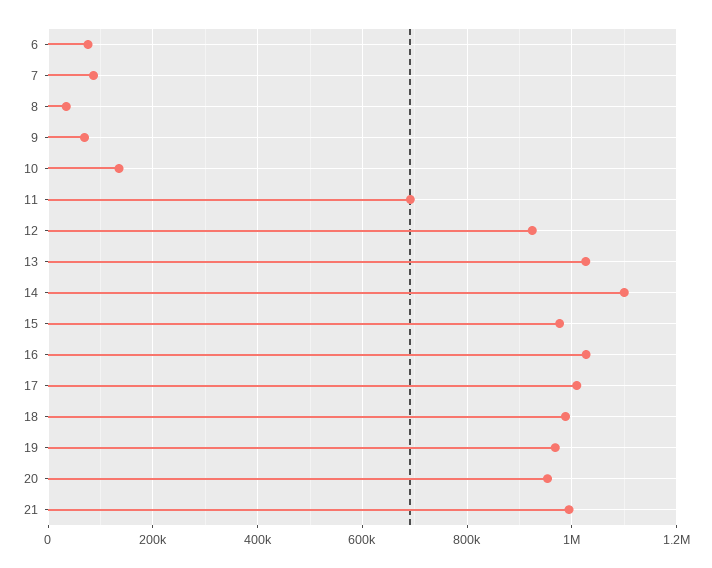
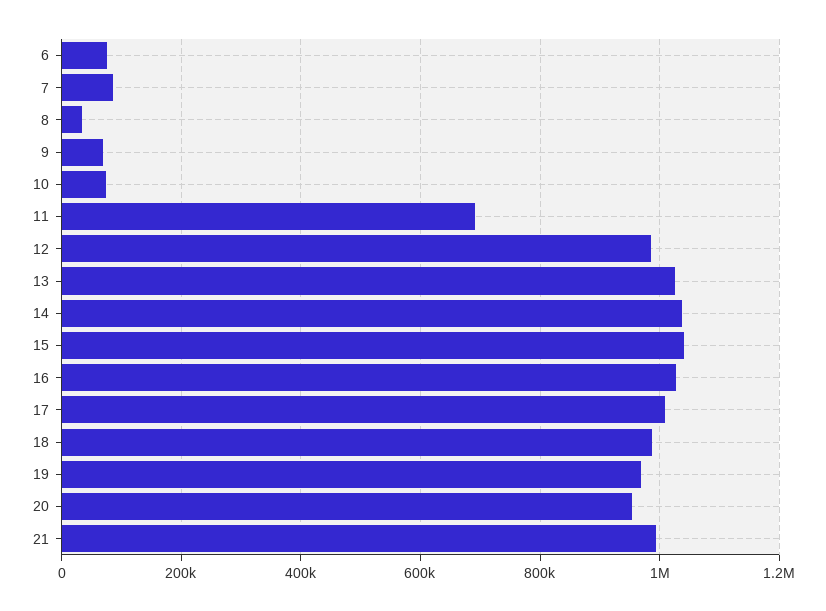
10: 140000 -> 80000
12: 920000 -> 980000
14: 1100000 -> 1040000
15: 980000 -> 1040000

